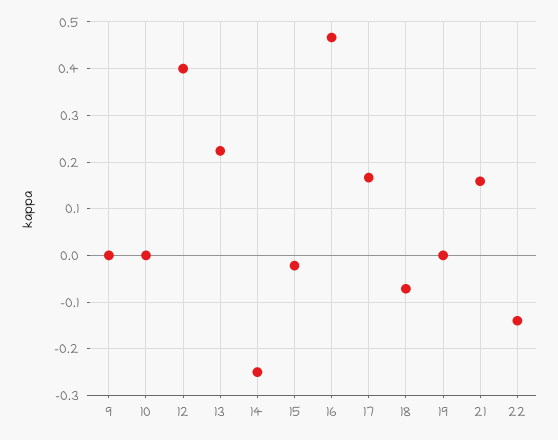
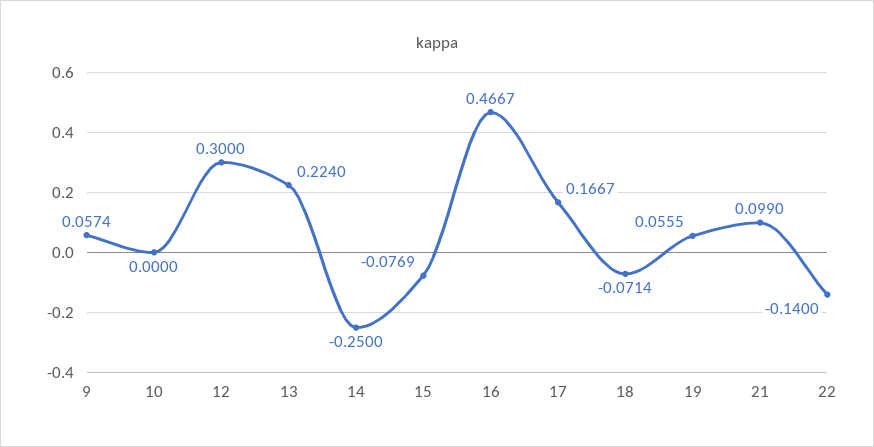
9: 0 -> 0.0574
12: 0.4 -> 0.3
15: -0.02 -> -0.0769
19: 0 -> 0.0555
21: 0.16 -> 0.099

